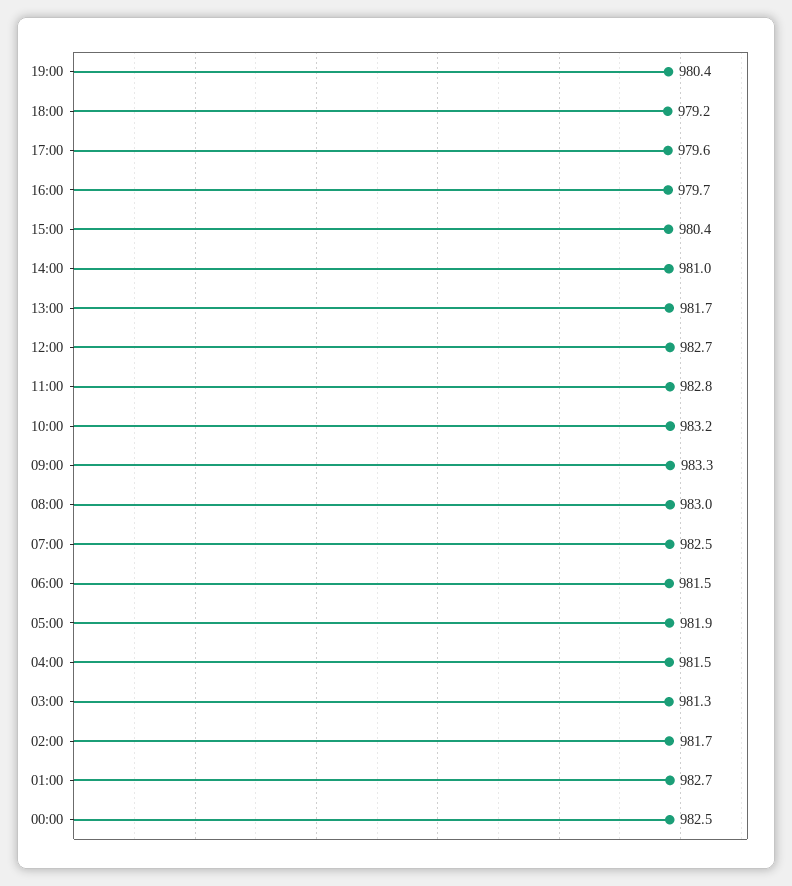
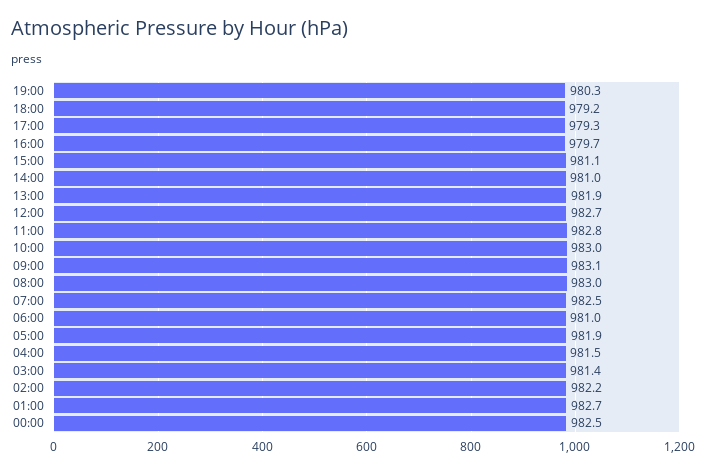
19:00: 980.4 -> 980.3
17:00: 979.6 -> 979.3
15:00: 980.4 -> 981.1
13:00: 981.7 -> 981.9
10:00: 983.2 -> 983
09:00: 983.3 -> 983.1
06:00: 981.5 -> 981
03:00: 981.3 -> 981.4
02:00: 981.7 -> 982.2

